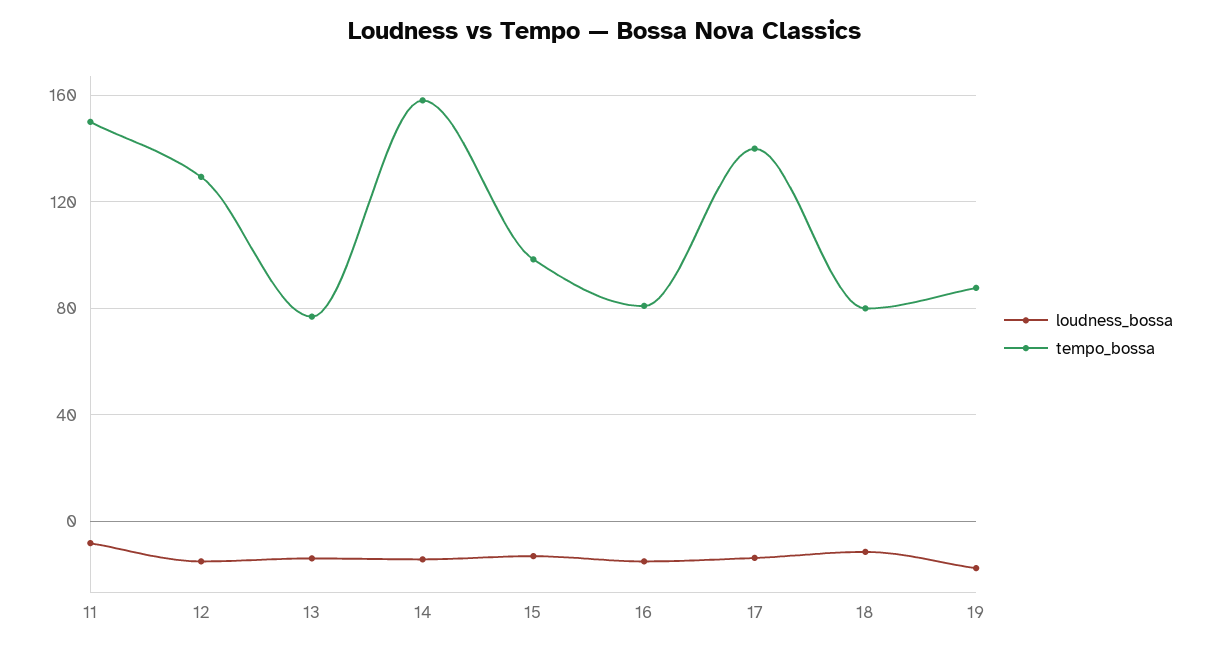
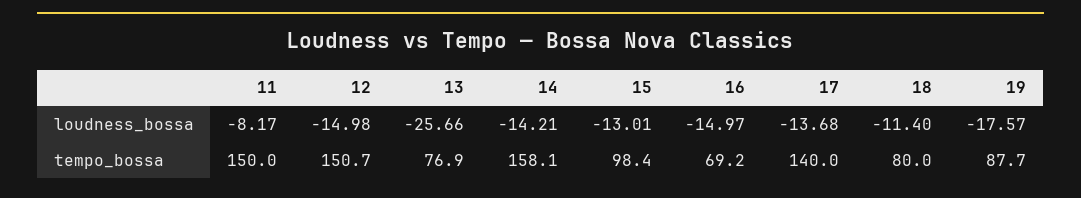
tempo_bossa, 12: 130 -> 150.7
loudness_bossa, 13: -15 -> -25.66
tempo_bossa, 16: 80 -> 69.2

